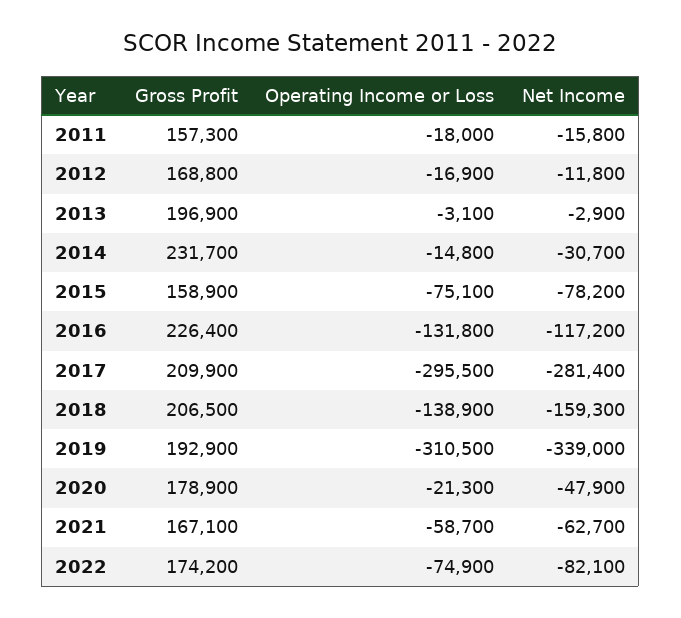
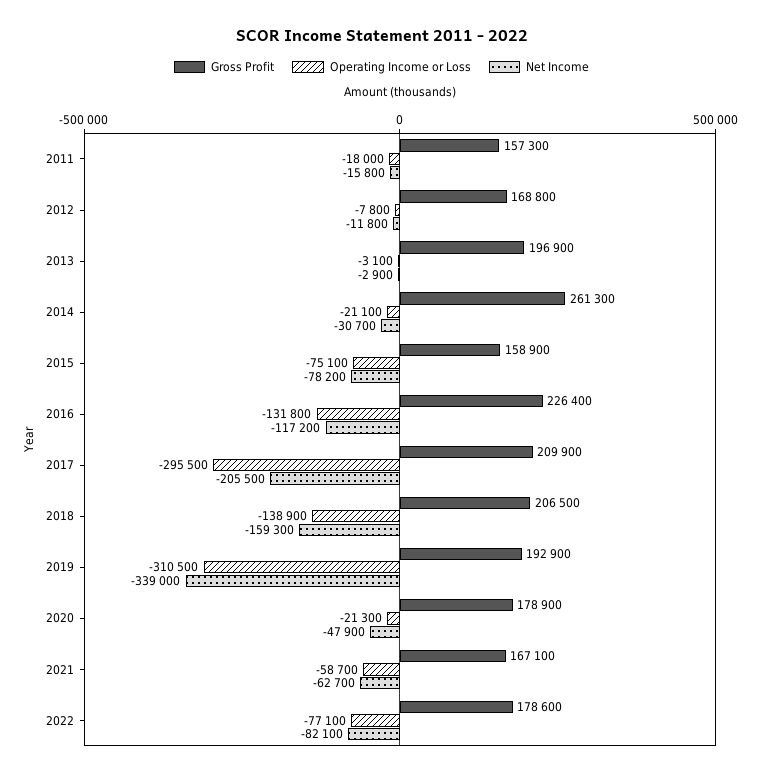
Operating Income or Loss, 2012: -16900 -> -7800
Gross Profit, 2014: 231700 -> 261300
Operating Income or Loss, 2014: -14800 -> -21100
Net Income, 2017: -281400 -> -205500
Gross Profit, 2022: 174200 -> 178600
Operating Income or Loss, 2022: -74900 -> -77100

